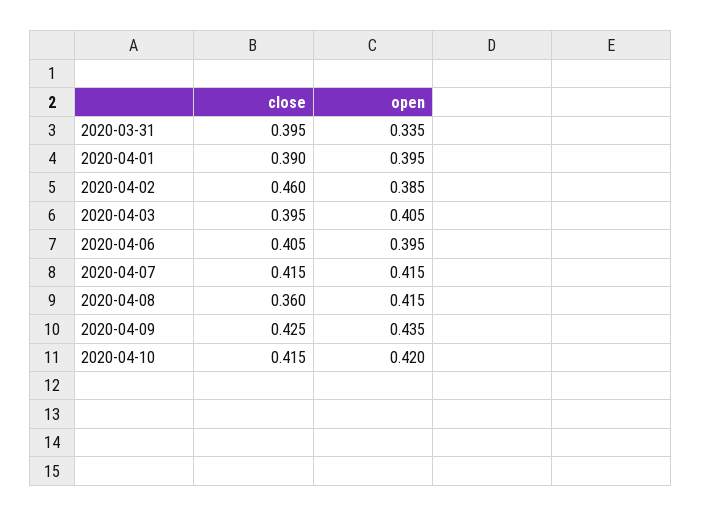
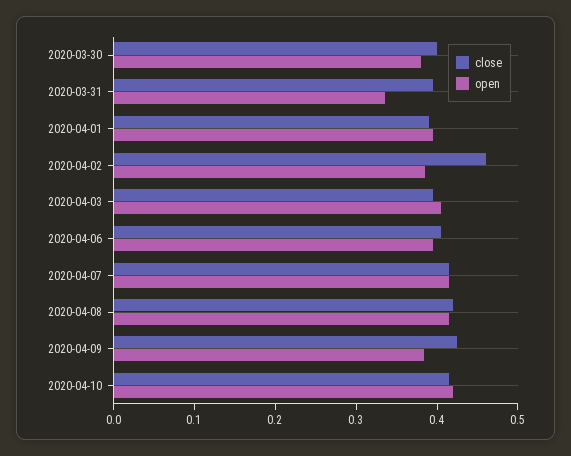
close, 2020-04-08: 0.36 -> 0.42
open, 2020-04-09: 0.435 -> 0.38
close, 2020-03-30: none -> 0.4
open, 2020-03-30: none -> 0.38

